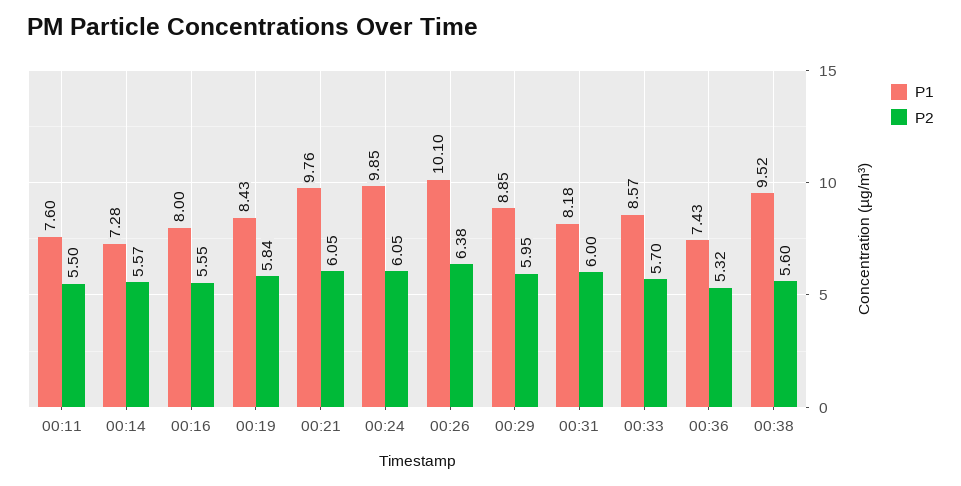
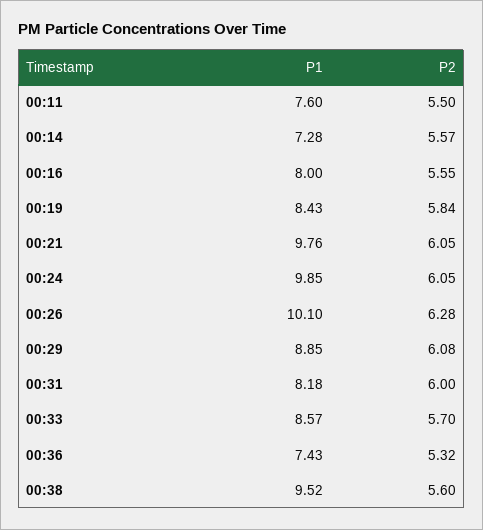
P2, 00:26: 6.38 -> 6.28
P2, 00:29: 5.95 -> 6.08

